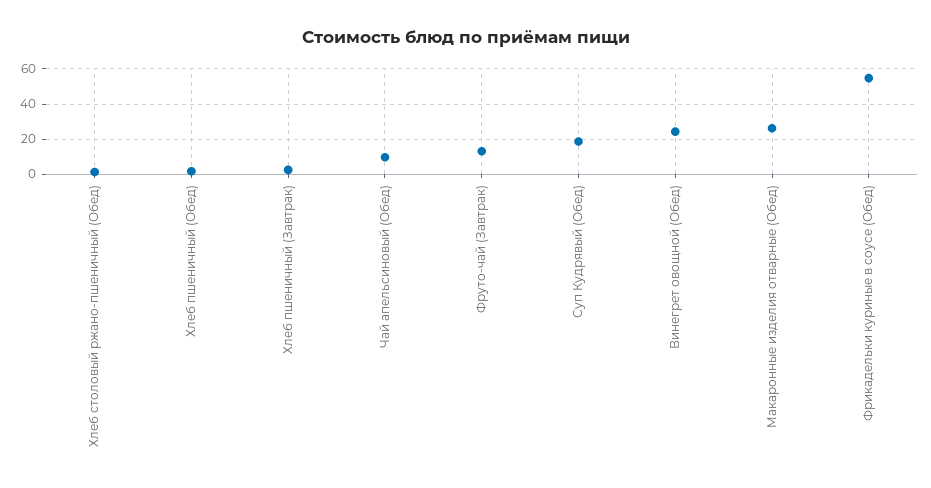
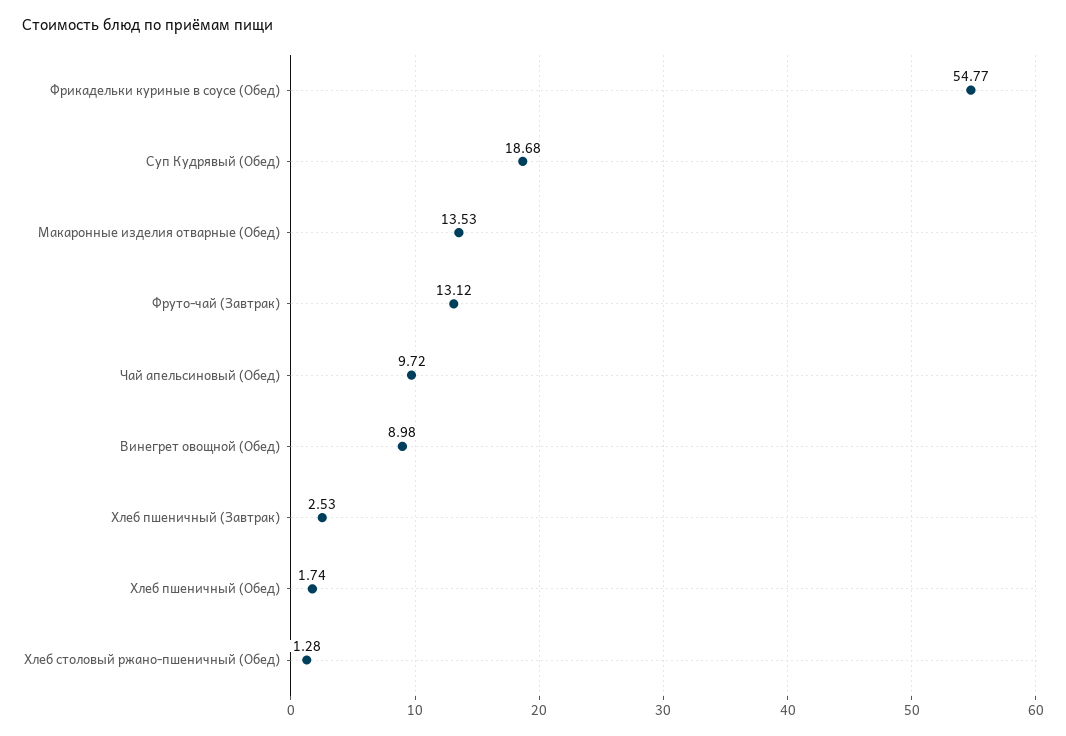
Винегрет овощной (Обед): 25 -> 8.98
Макаронные изделия отварные (Обед): 25 -> 13.53

